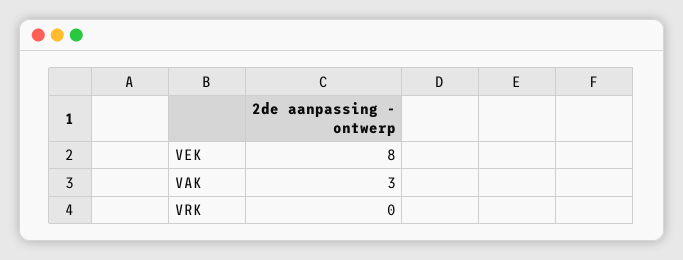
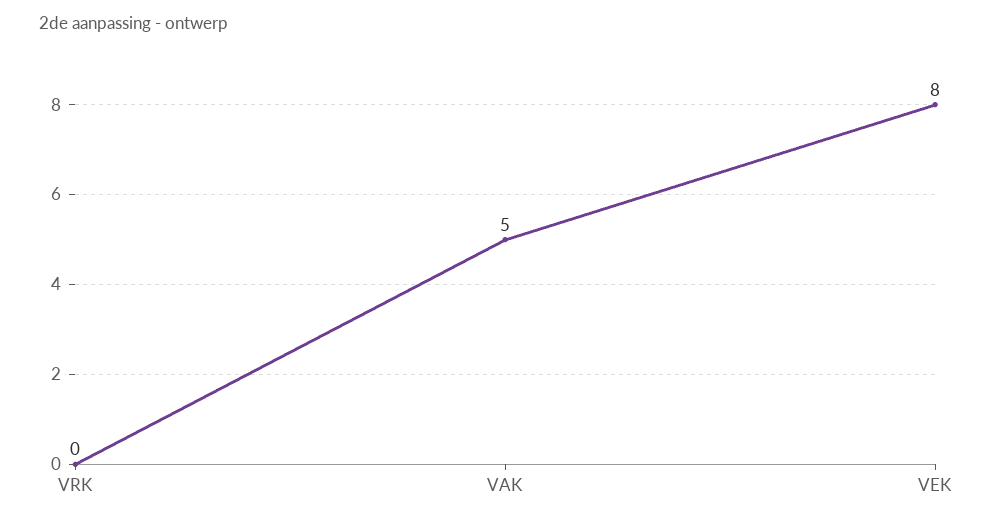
VAK: 3 -> 5

